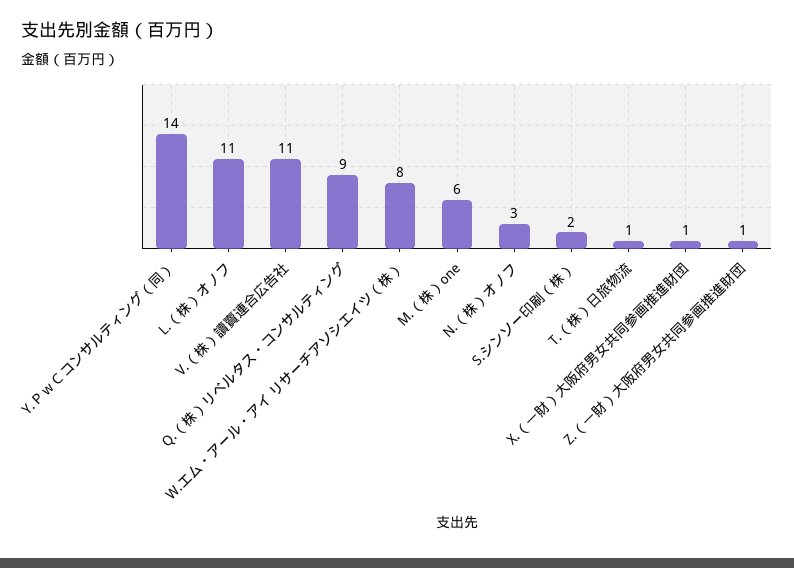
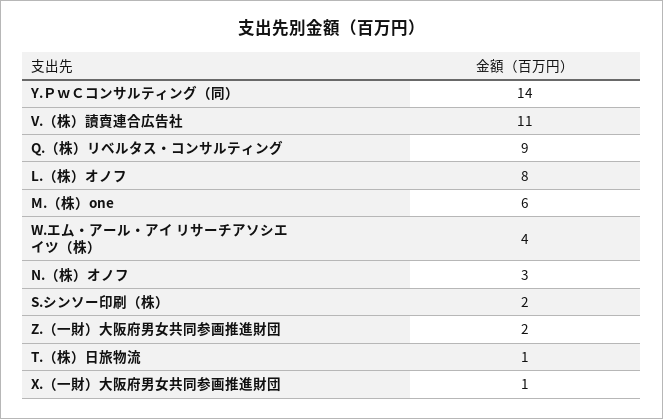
L.（株）オノフ: 11 -> 8
W.エム・アール・アイ リサーチアソシエイツ（株）: 8 -> 4
Z.（一財）大阪府男女共同参画推進財団: 1 -> 2

